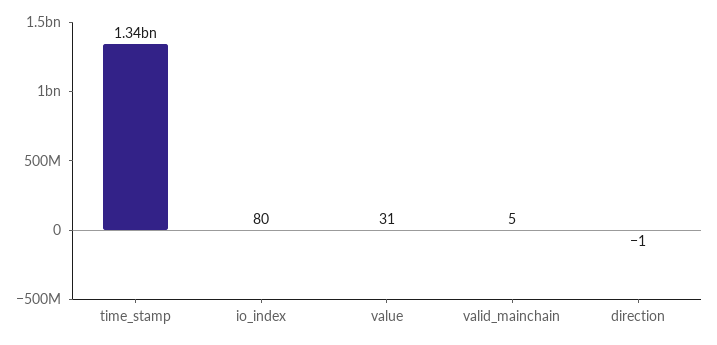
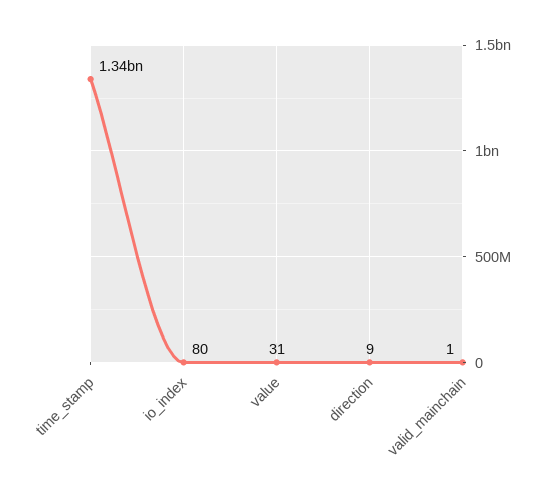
valid_mainchain: 5 -> 1
direction: -1 -> 9

